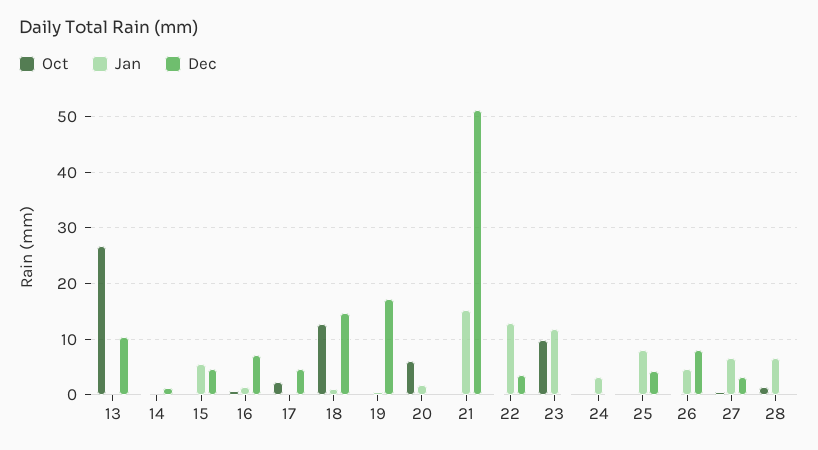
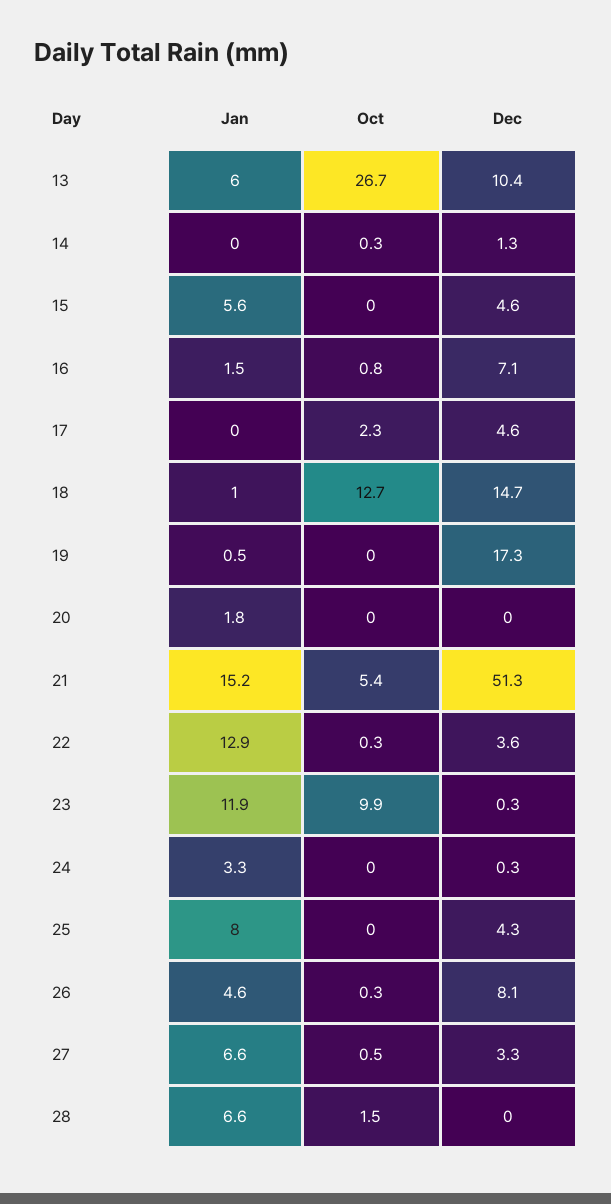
Jan, 13: 0 -> 6
Oct, 20: 6 -> 0
Oct, 21: 0 -> 5.4

